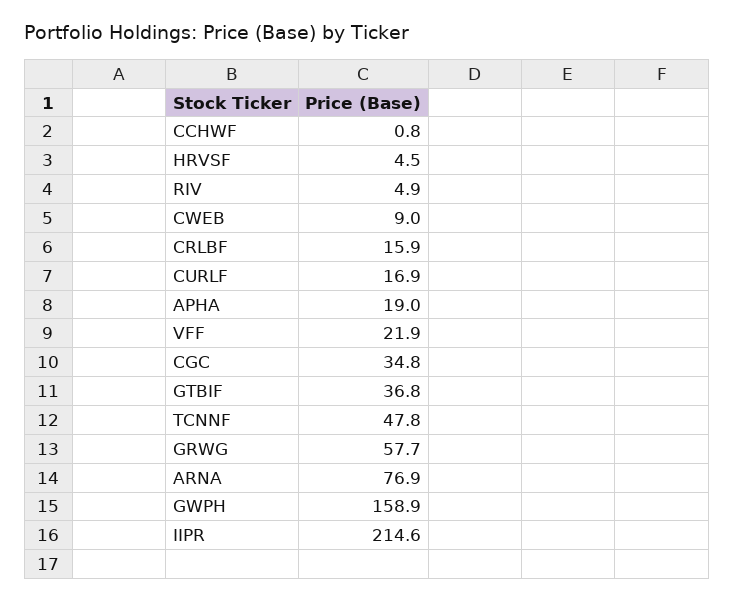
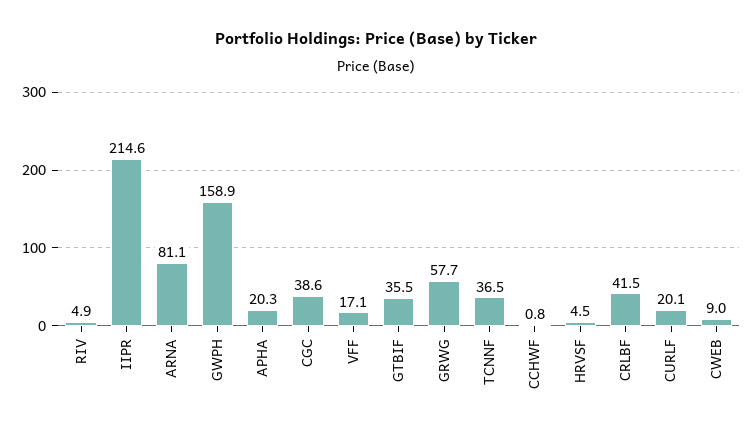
CRLBF: 15.9 -> 41.5
CURLF: 16.9 -> 20.1
APHA: 19 -> 20.3
VFF: 21.9 -> 17.1
CGC: 34.8 -> 38.6
GTBIF: 36.8 -> 35.5
TCNNF: 47.8 -> 36.5
ARNA: 76.9 -> 81.1

